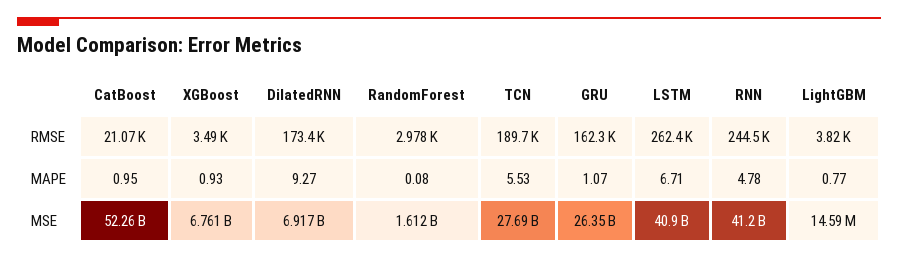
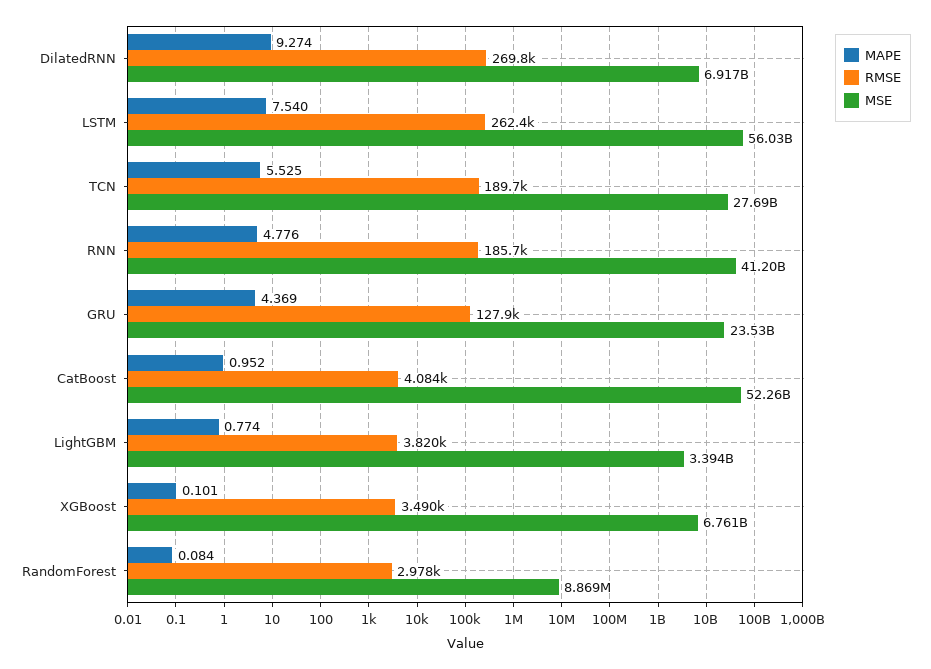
RMSE, CatBoost: 21070 -> 4084
RMSE, DilatedRNN: 173400 -> 269800
RMSE, GRU: 162300 -> 127900
RMSE, RNN: 244500 -> 185700
MAPE, XGBoost: 0.93 -> 0.101
MAPE, GRU: 1.07 -> 4.369
MAPE, LSTM: 6.71 -> 7.54
MSE, RandomForest: 1612000000 -> 8869000
MSE, GRU: 26350000000 -> 23530000000
MSE, LSTM: 40900000000 -> 56030000000
MSE, LightGBM: 14590000 -> 3394000000

